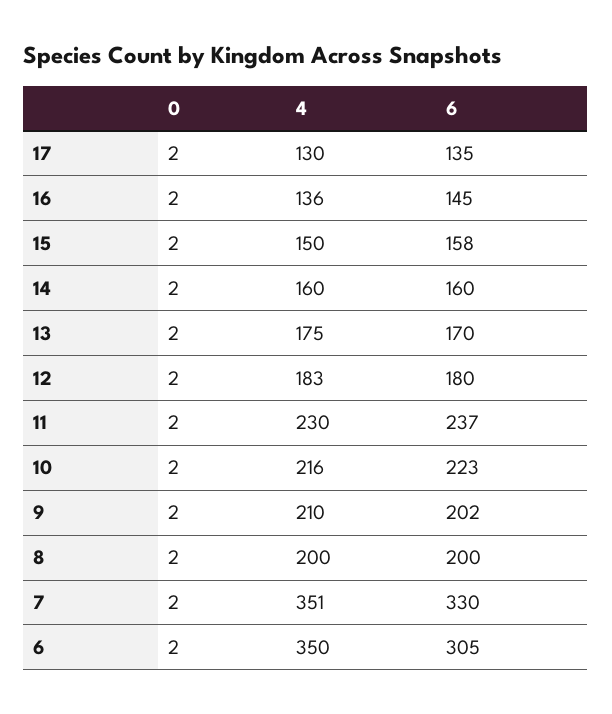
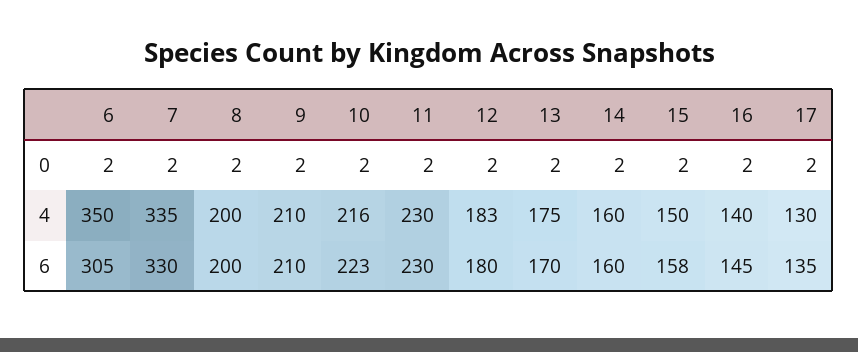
4, 16: 136 -> 140
6, 11: 237 -> 230
6, 9: 202 -> 210
4, 7: 351 -> 335

